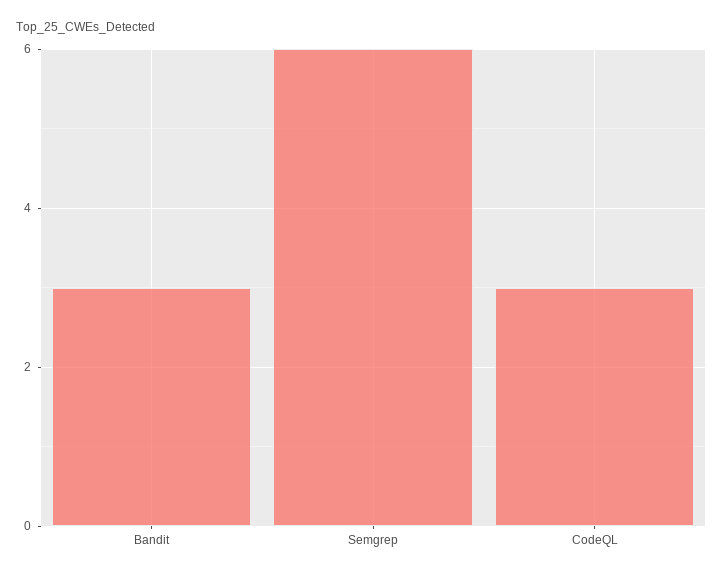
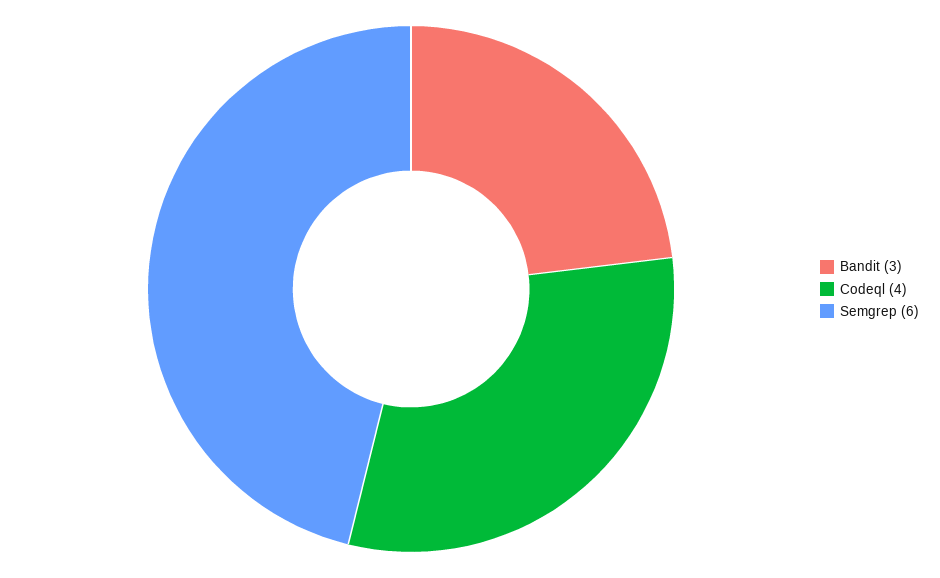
CodeQL: 3 -> 4

